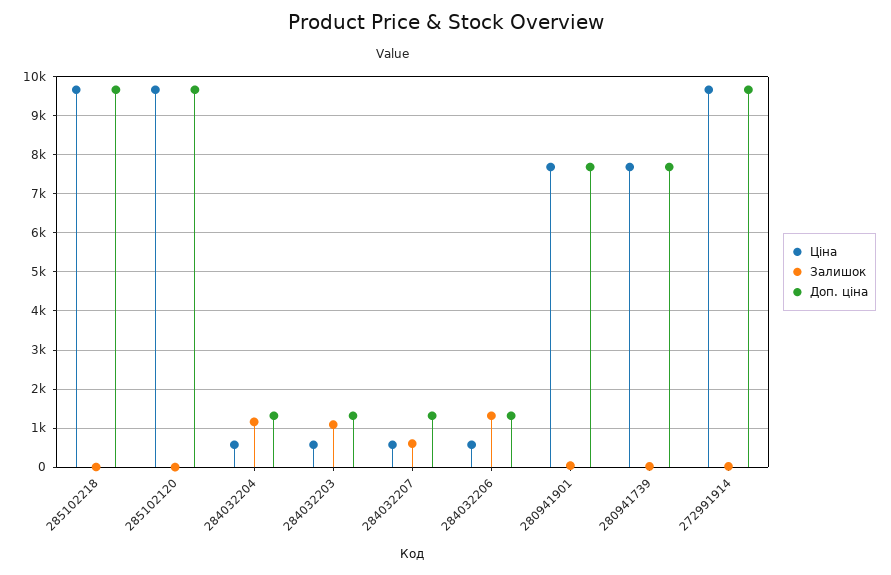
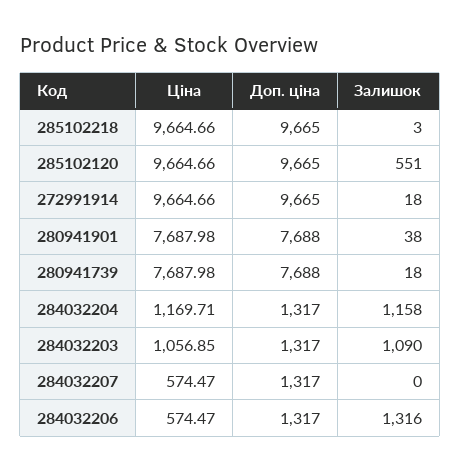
Залишок, 285102120: 0 -> 551
Ціна, 284032204: 600 -> 1169.71
Ціна, 284032203: 600 -> 1056.85
Залишок, 284032207: 600 -> 0

